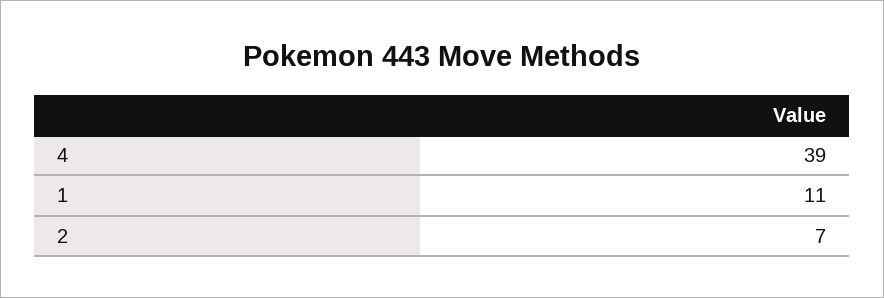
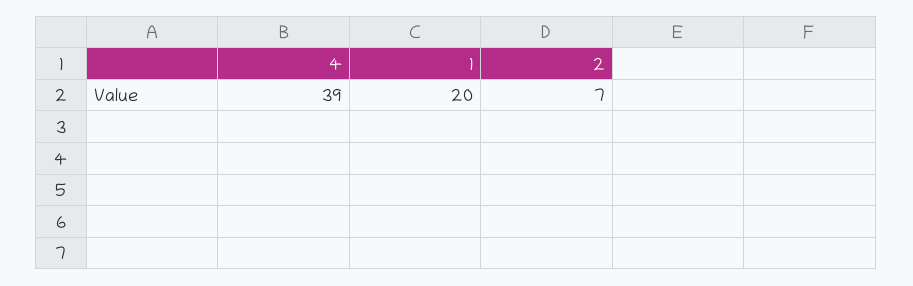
1: 11 -> 20

